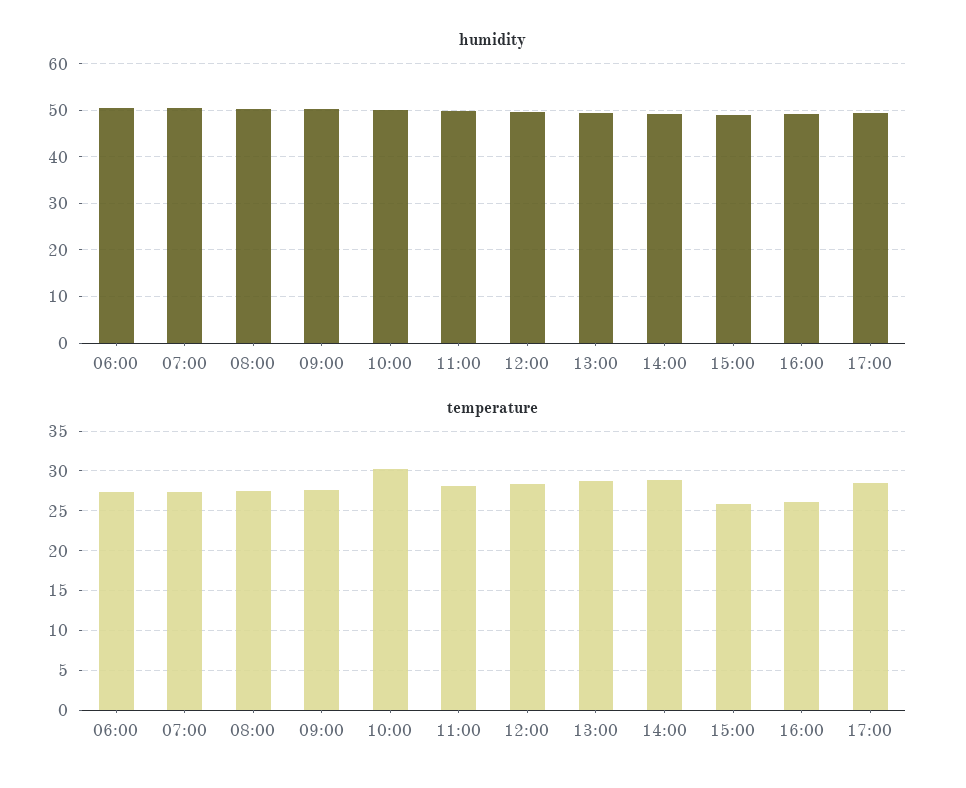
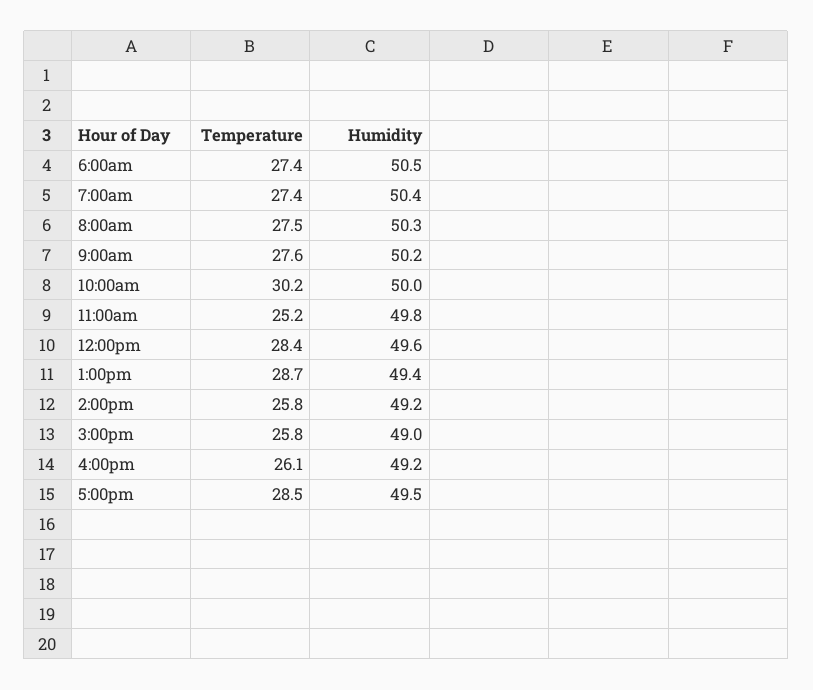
temperature, 11:00: 28 -> 25.2
temperature, 14:00: 29 -> 25.8

